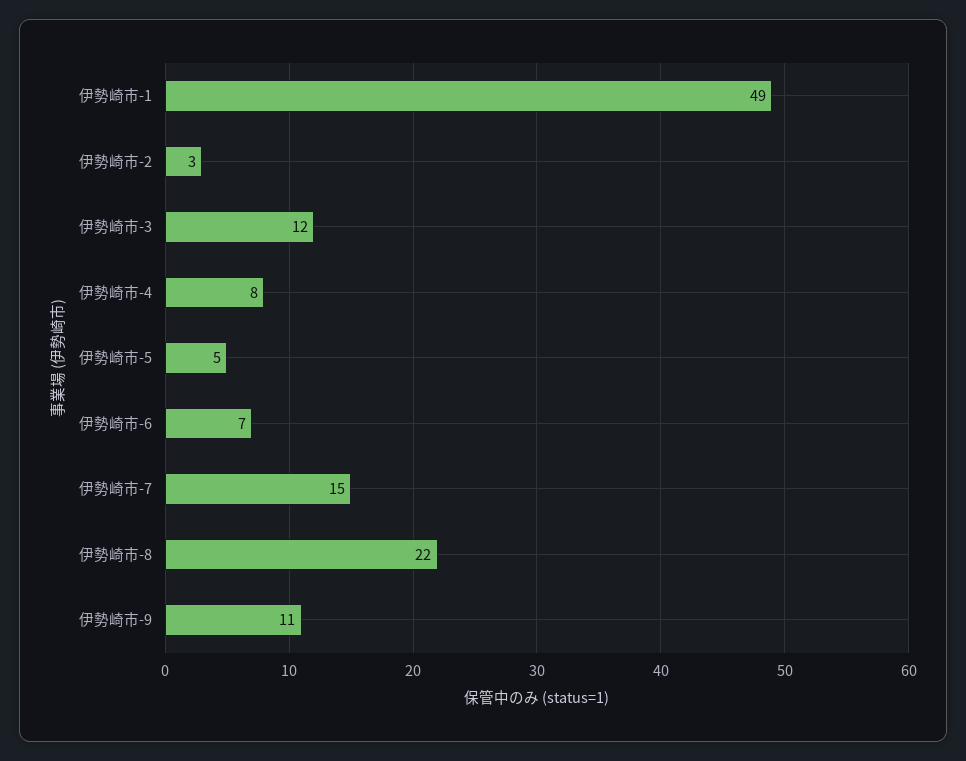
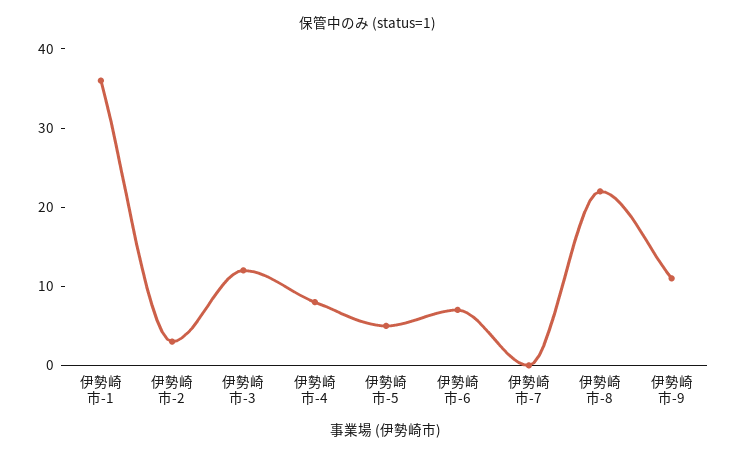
伊勢崎市-1: 49 -> 35
伊勢崎市-7: 15 -> 0

